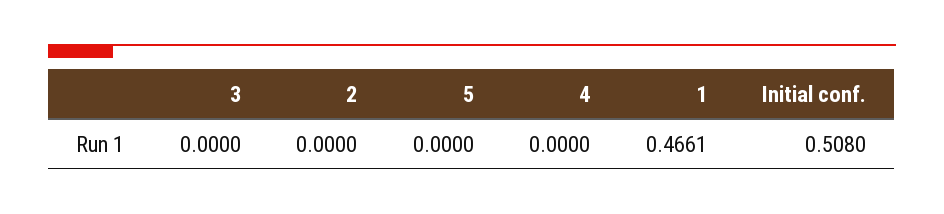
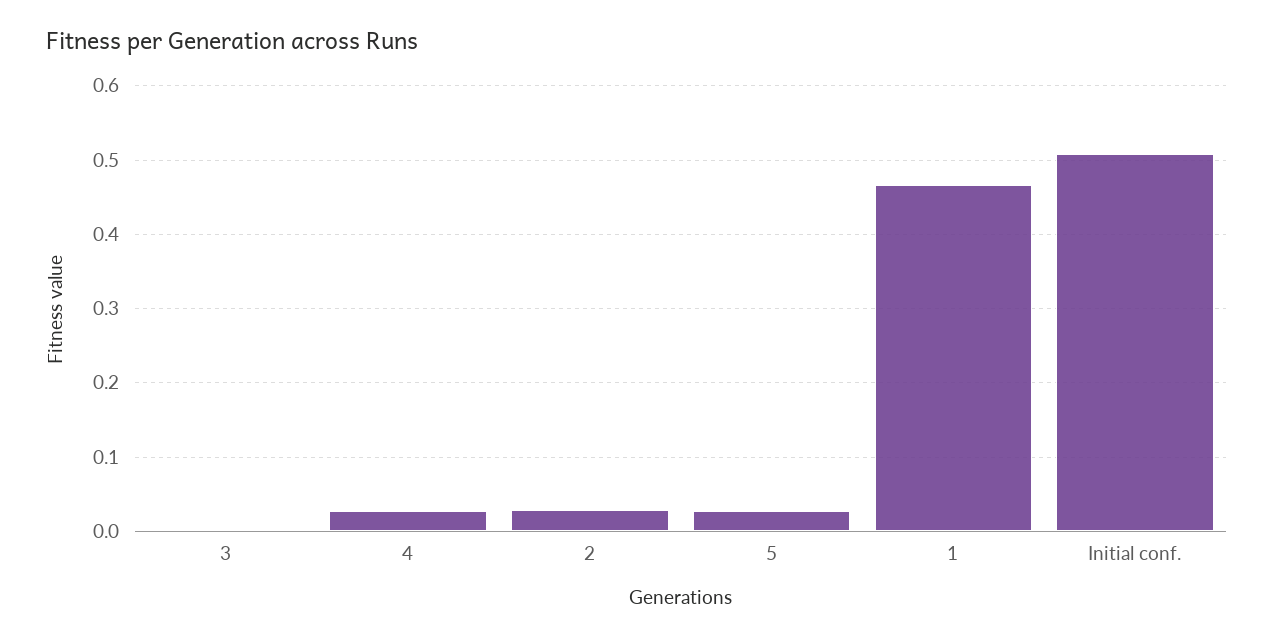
2: 0 -> 0.03
5: 0 -> 0.03
4: 0 -> 0.03

